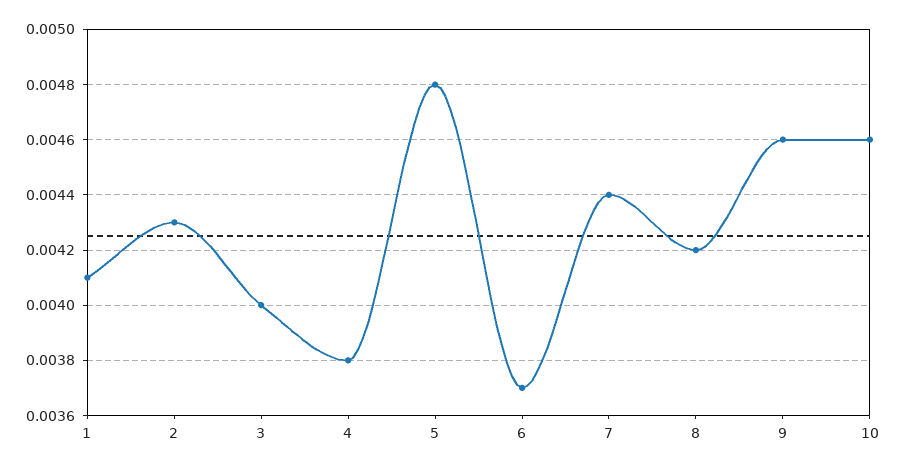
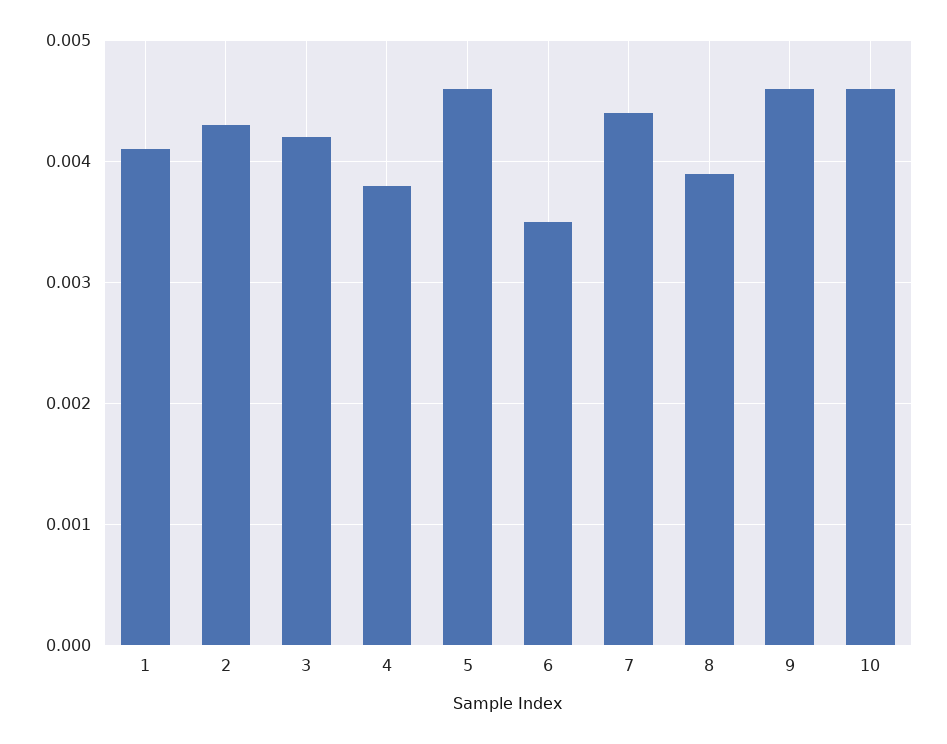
3: 0.004 -> 0.0042
5: 0.0048 -> 0.0046
6: 0.0037 -> 0.0035
8: 0.0042 -> 0.0039

